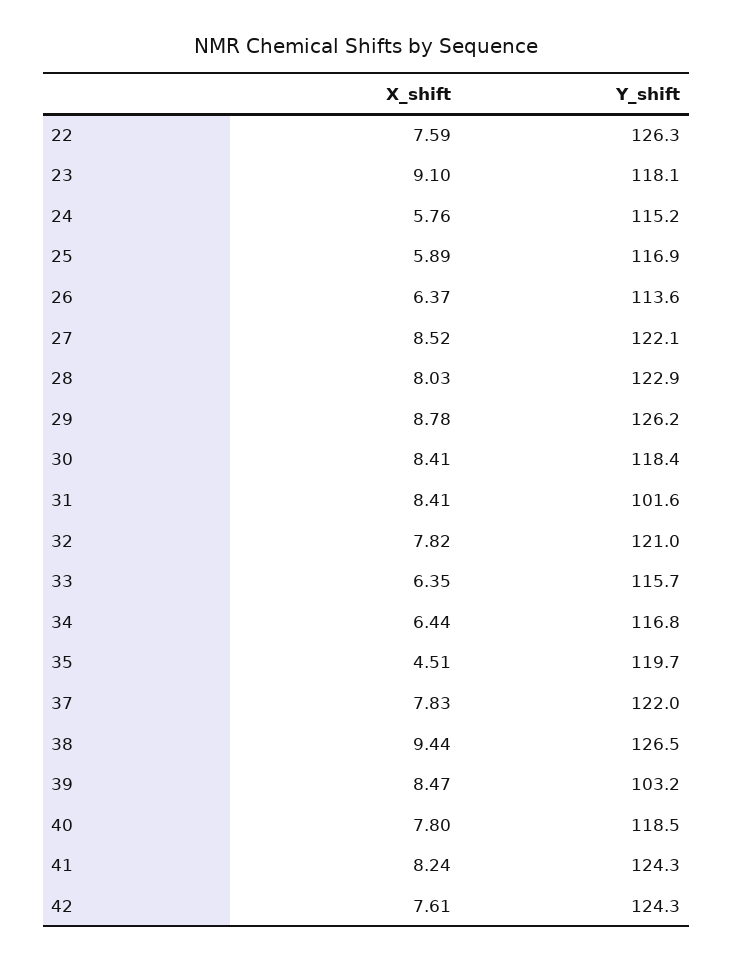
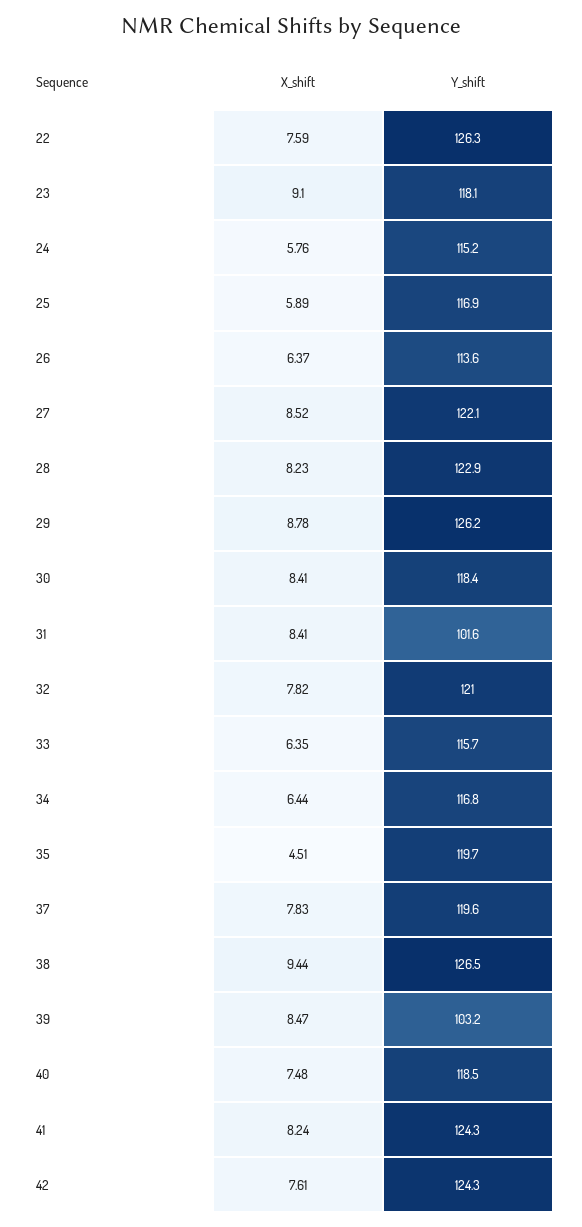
X_shift, 28: 8.03 -> 8.23
Y_shift, 37: 122 -> 119.6
X_shift, 40: 7.8 -> 7.48

